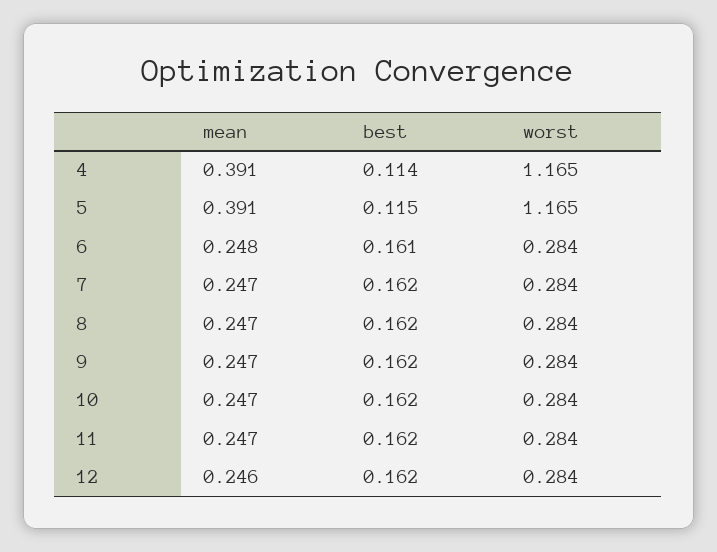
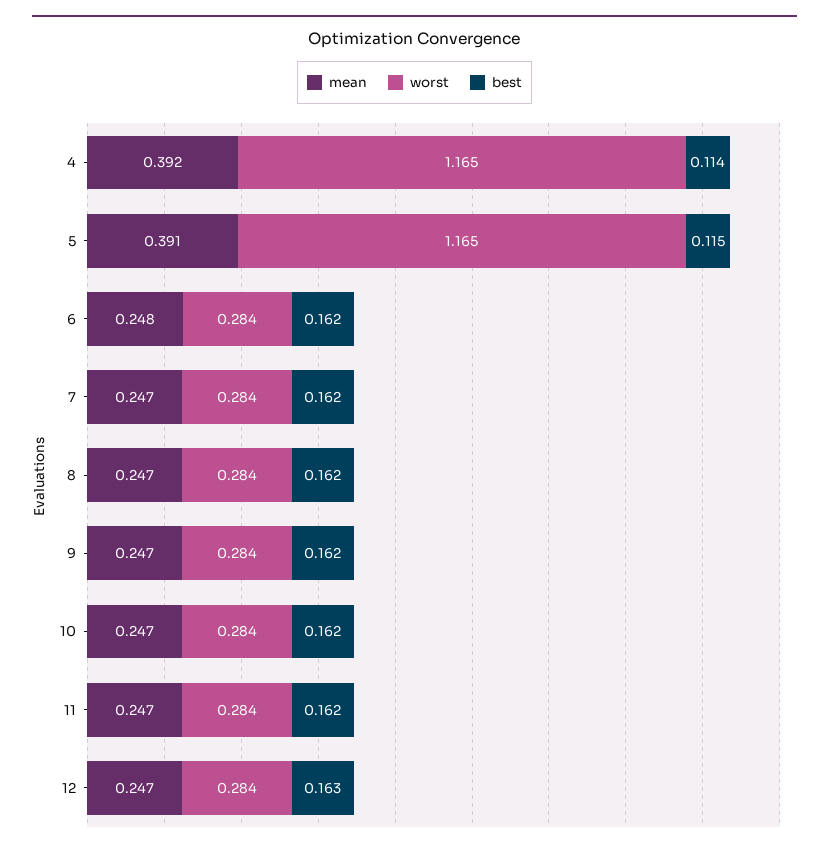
mean, 4: 0.391 -> 0.392
best, 6: 0.161 -> 0.162
mean, 12: 0.246 -> 0.247
best, 12: 0.162 -> 0.163

